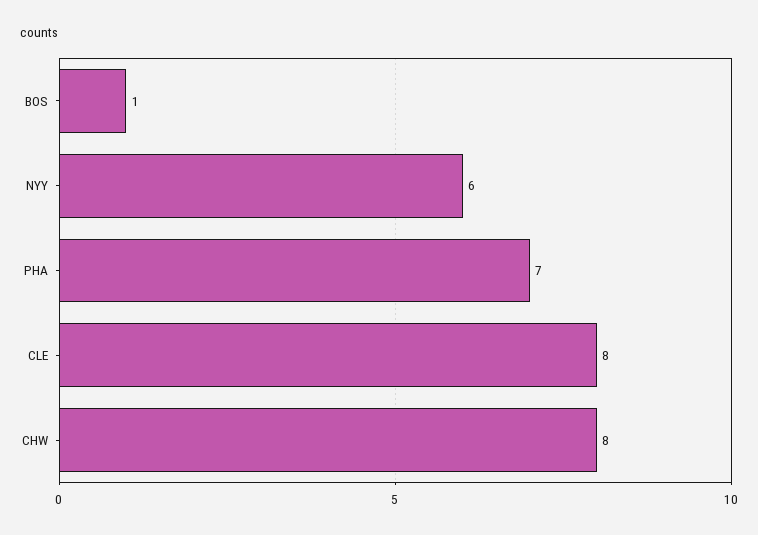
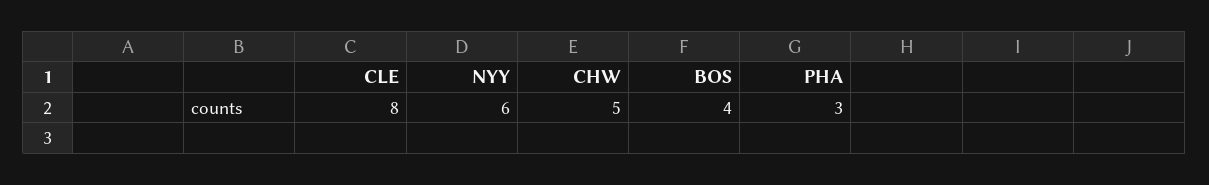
BOS: 1 -> 4
PHA: 7 -> 3
CHW: 8 -> 5

